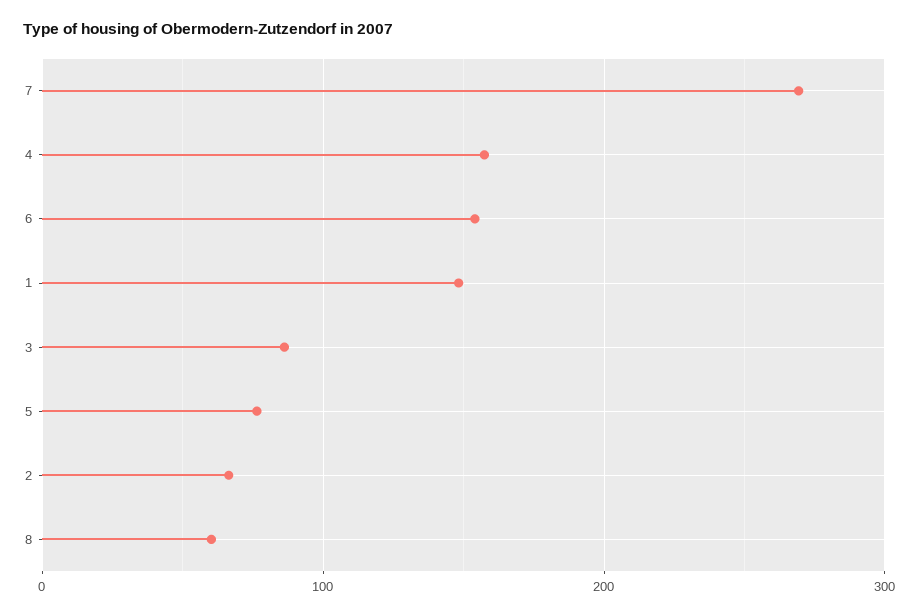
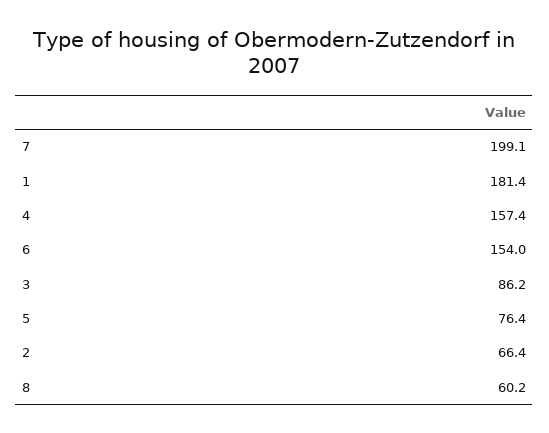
7: 270 -> 199.1
1: 150 -> 181.4

